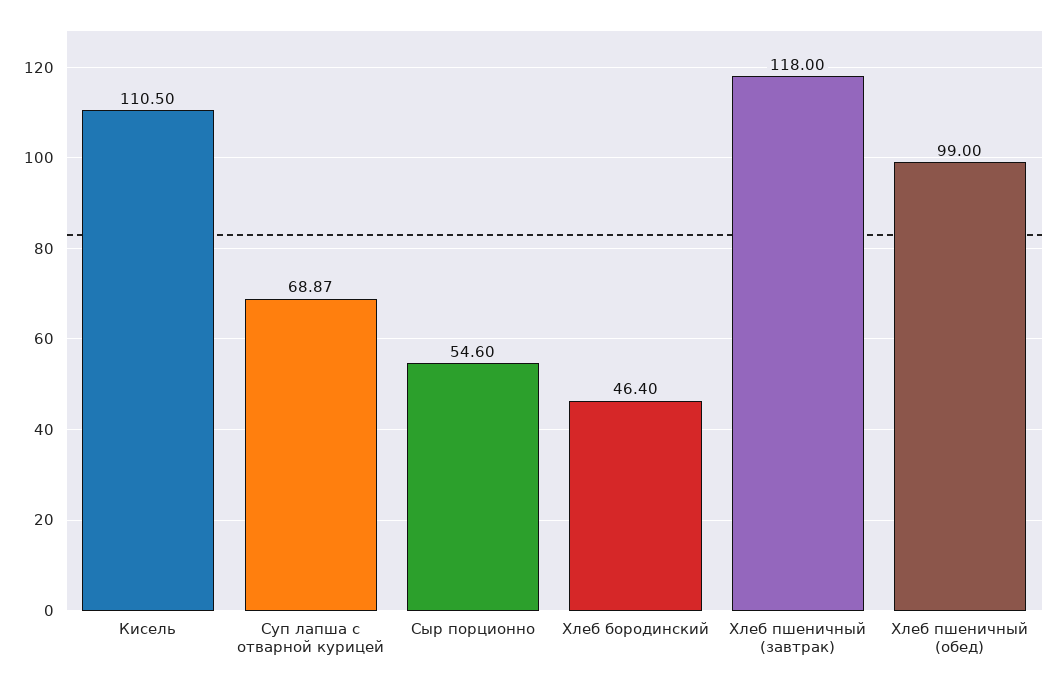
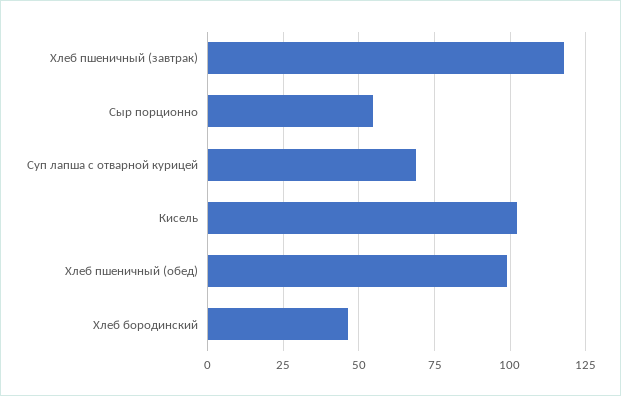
Кисель: 110.5 -> 102.5

